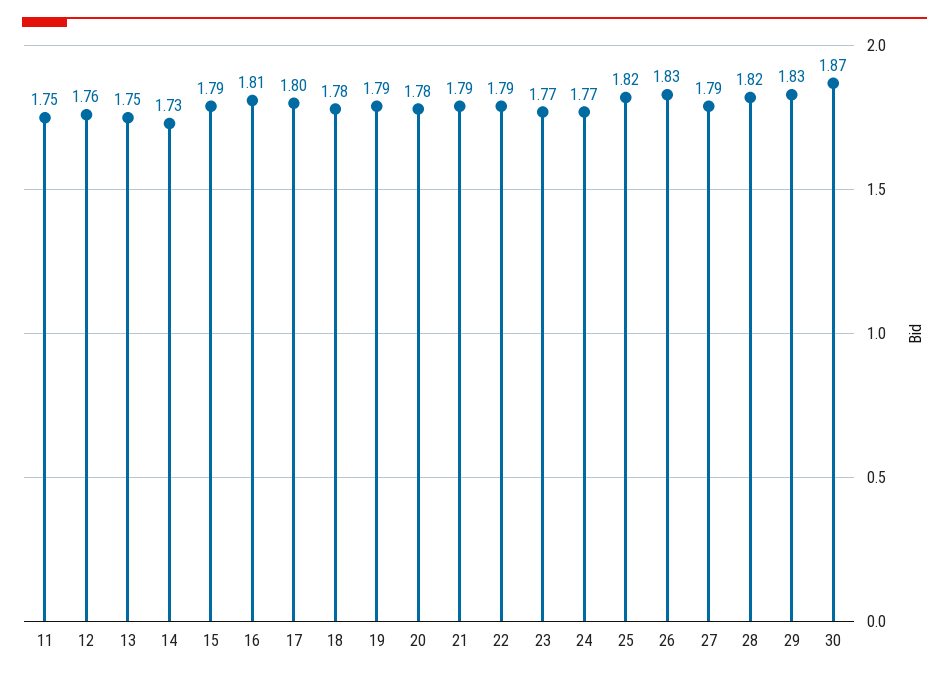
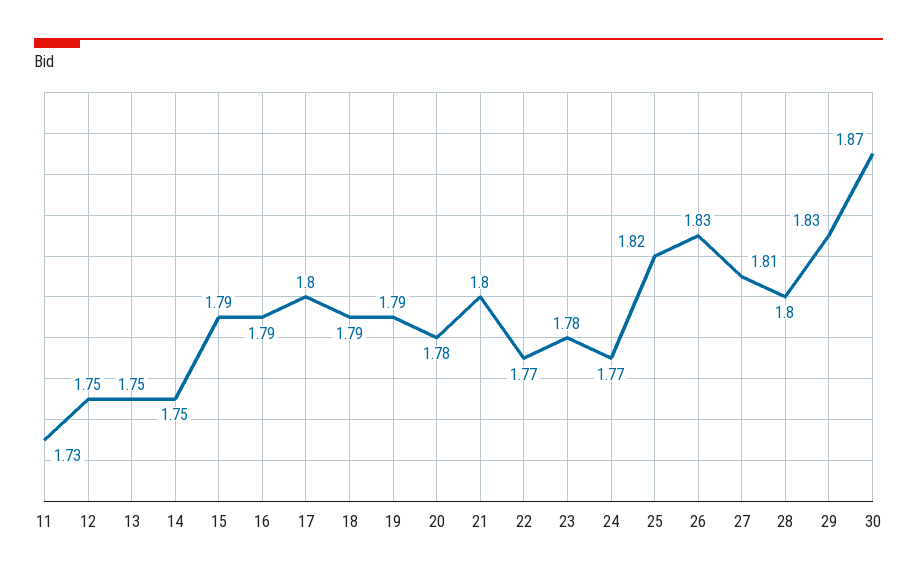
11: 1.75 -> 1.73
12: 1.76 -> 1.75
14: 1.73 -> 1.75
16: 1.81 -> 1.79
18: 1.78 -> 1.79
21: 1.79 -> 1.8
22: 1.79 -> 1.77
23: 1.77 -> 1.78
27: 1.79 -> 1.81
28: 1.82 -> 1.8

